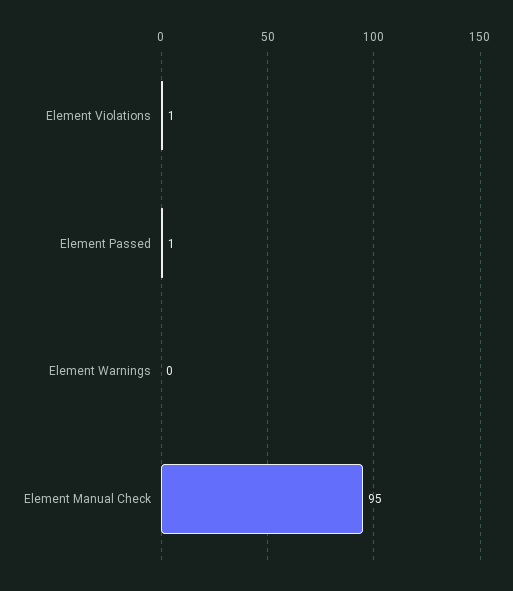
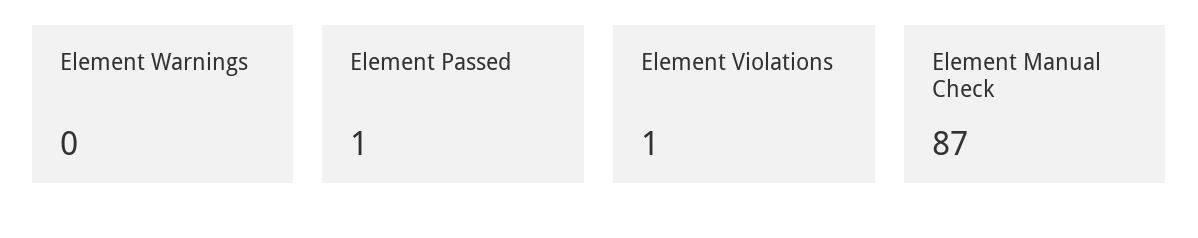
Element Manual Check: 95 -> 87

